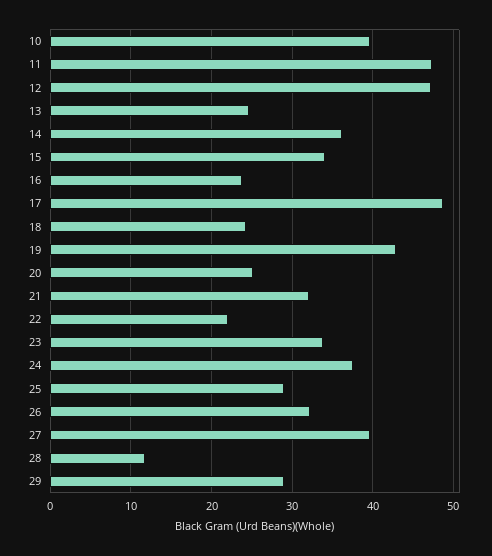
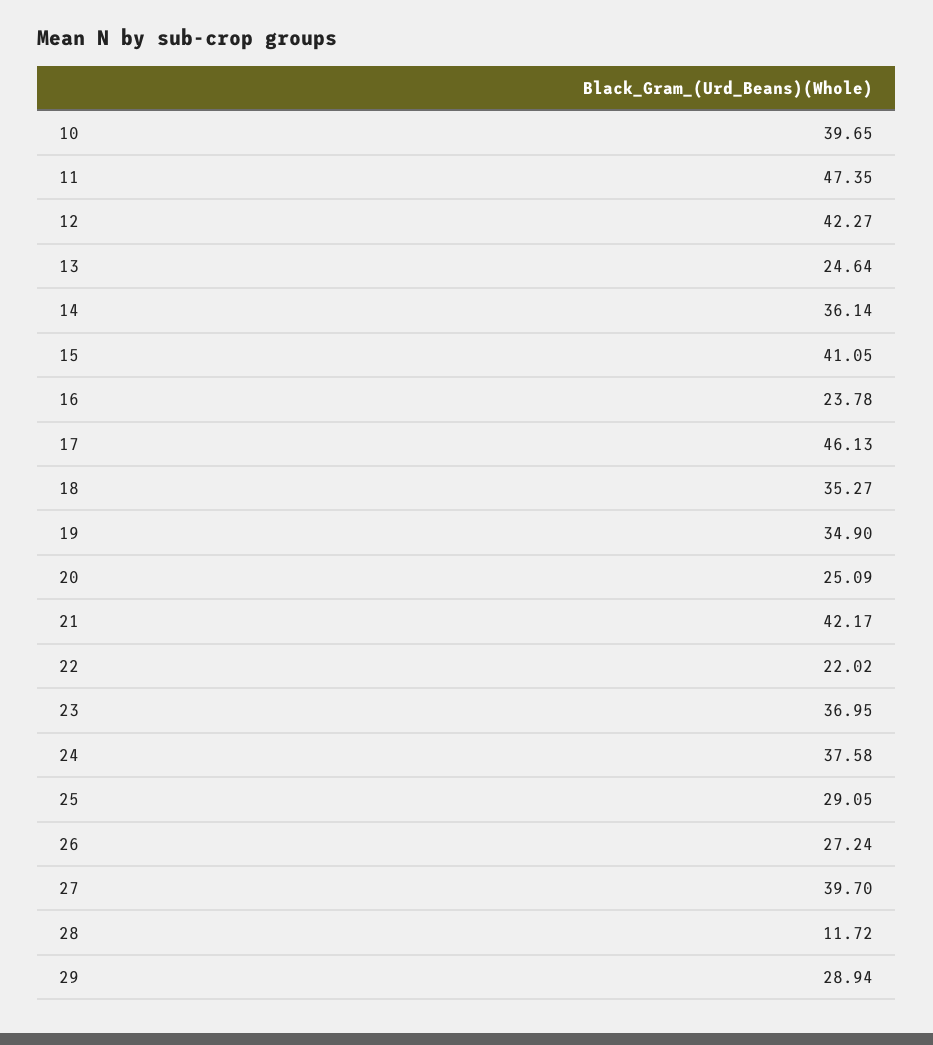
12: 47 -> 42.27
15: 34 -> 41.05
17: 49 -> 46.13
18: 24 -> 35.27
19: 43 -> 34.9
21: 32 -> 42.17
23: 34 -> 36.95
26: 32 -> 27.24

